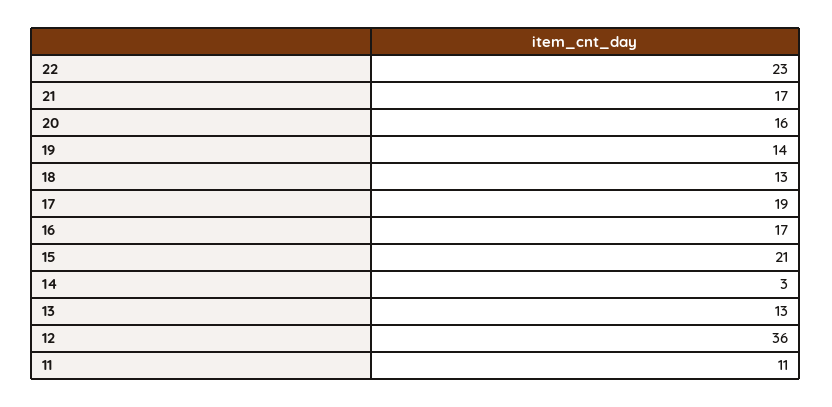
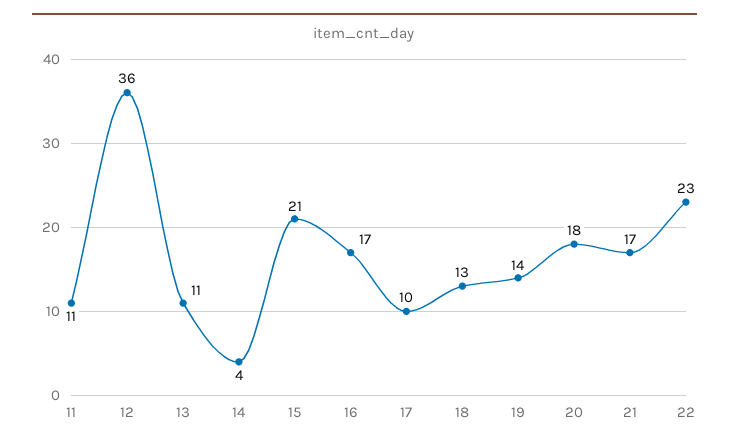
20: 16 -> 18
17: 19 -> 10
14: 3 -> 4
13: 13 -> 11

